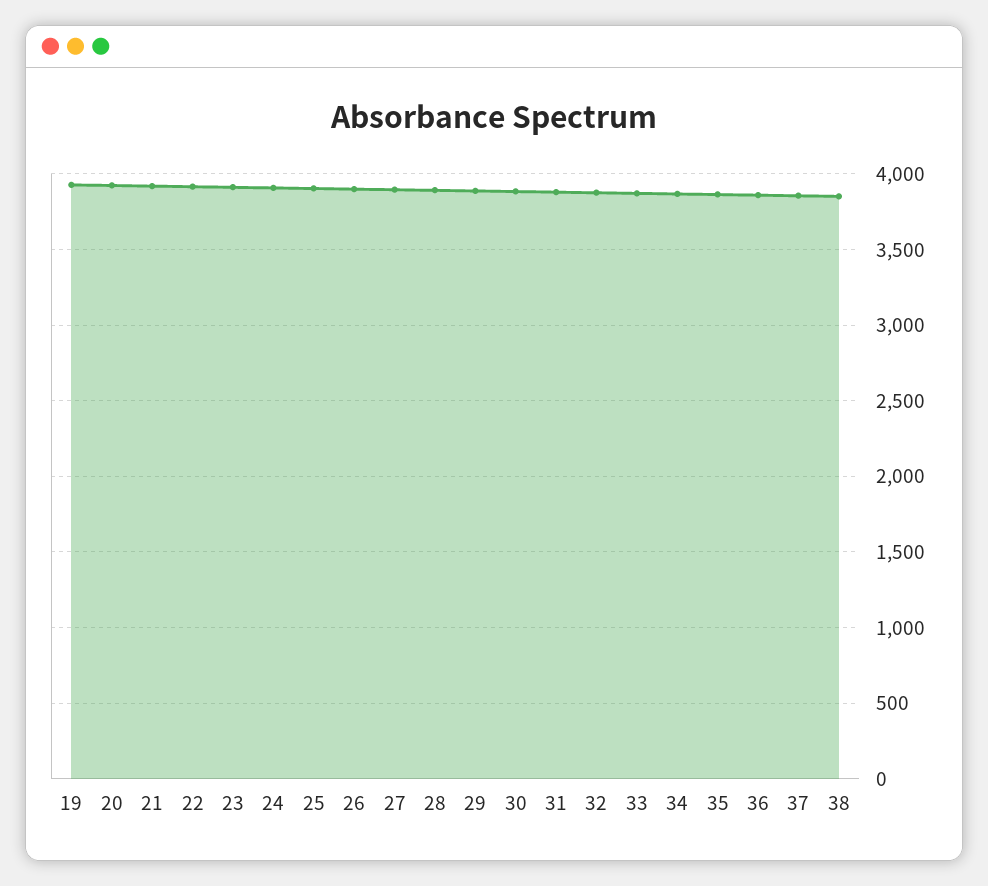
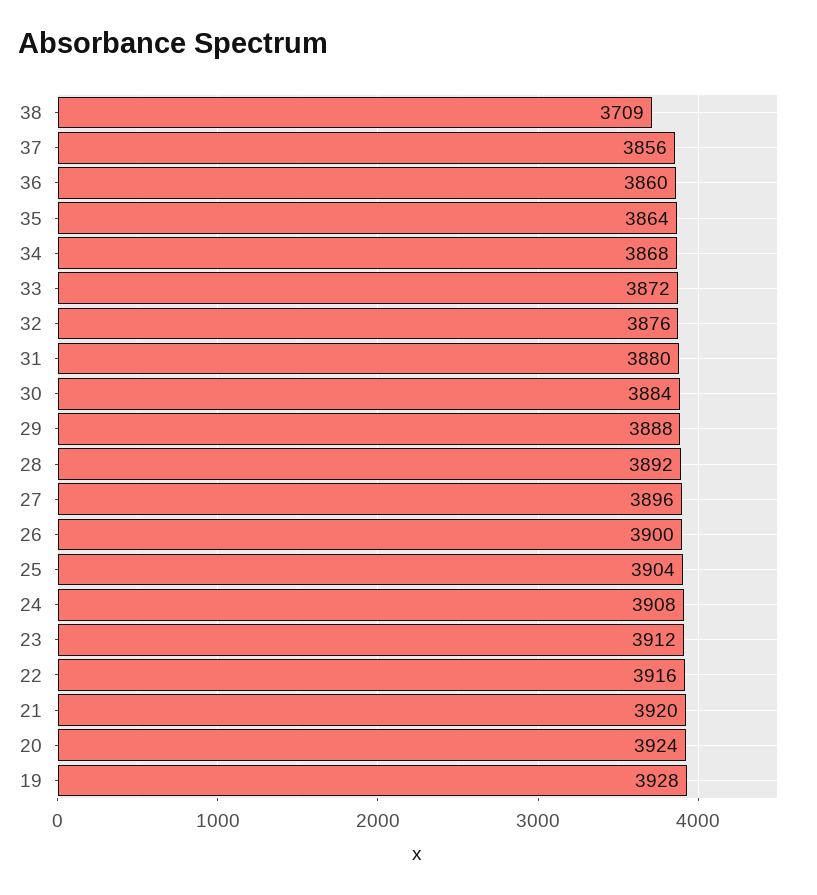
38: 3850 -> 3709

